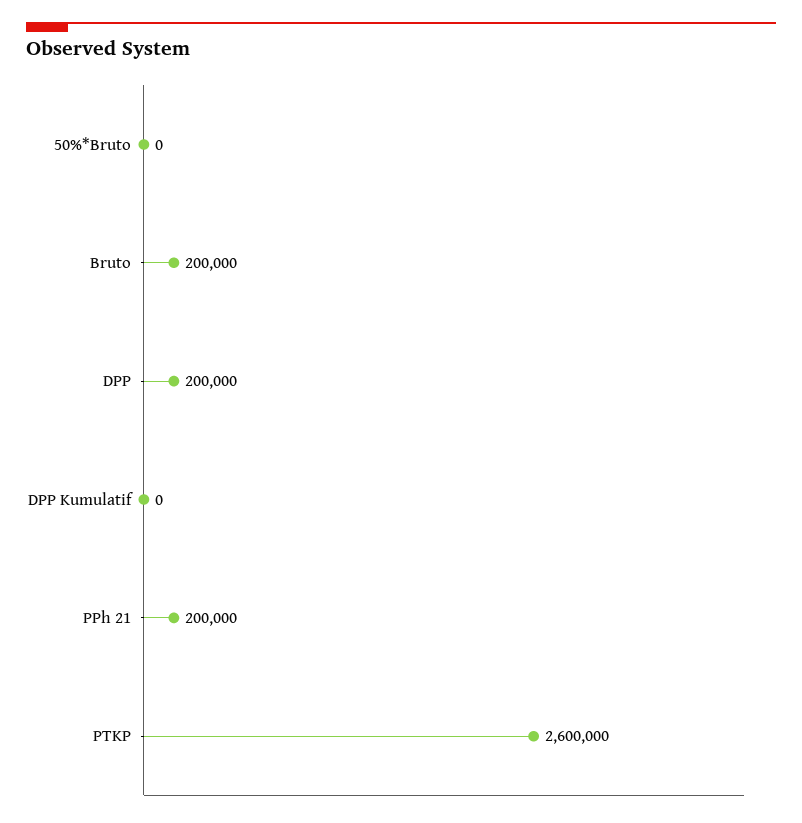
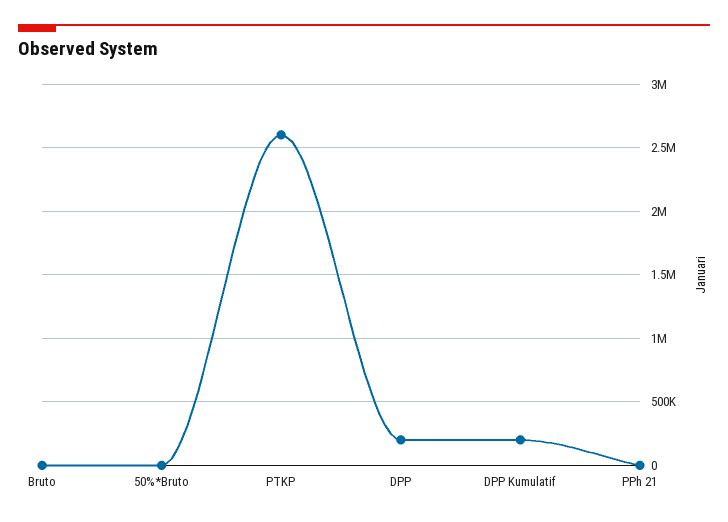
Bruto: 200000 -> 0
DPP Kumulatif: 0 -> 200000
PPh 21: 200000 -> 0

